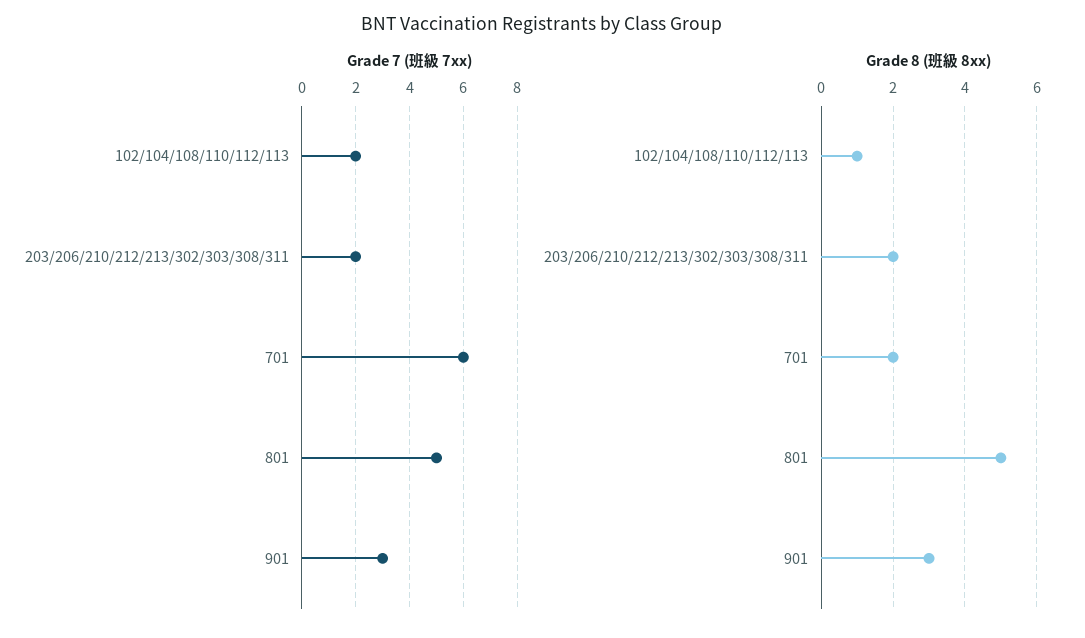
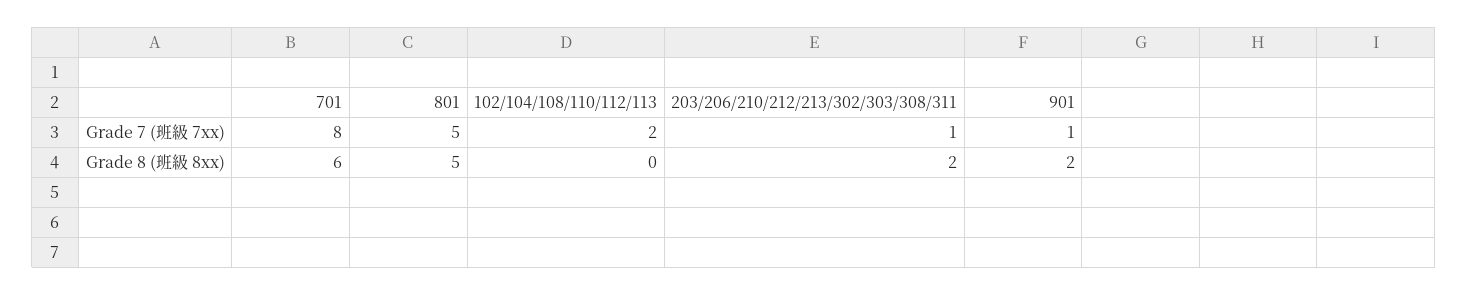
Grade 7 (班級 7xx), 203/206/210/212/213/302/303/308/311: 2 -> 1
Grade 7 (班級 7xx), 701: 6 -> 8
Grade 7 (班級 7xx), 901: 3 -> 1
Grade 8 (班級 8xx), 102/104/108/110/112/113: 1 -> 0
Grade 8 (班級 8xx), 701: 2 -> 6
Grade 8 (班級 8xx), 901: 3 -> 2

